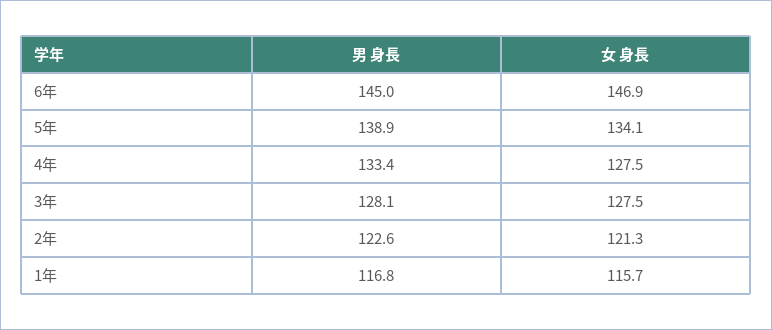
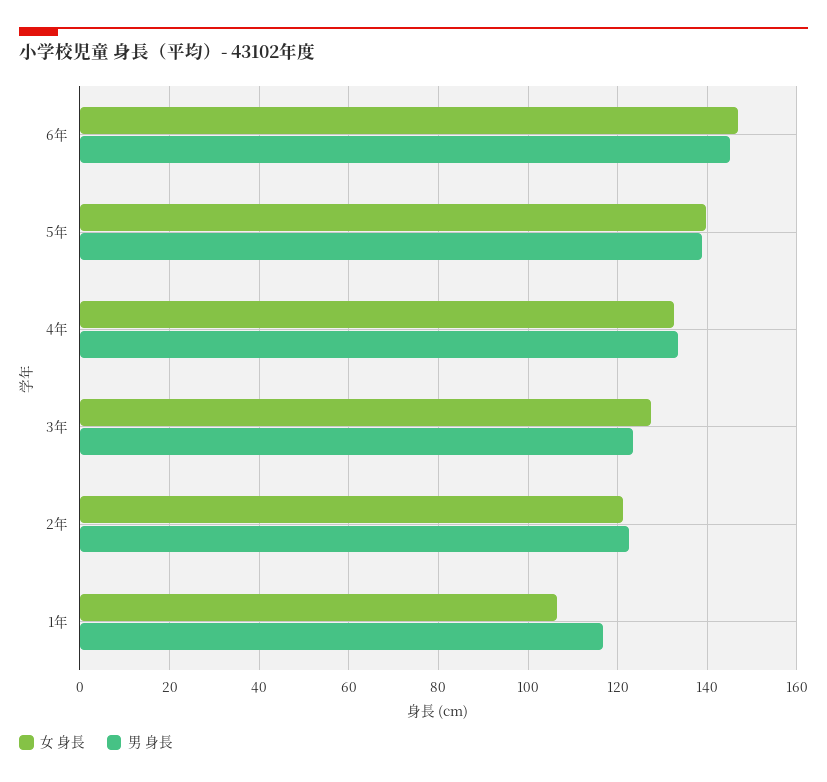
女 身長, 5年: 134.1 -> 140
女 身長, 4年: 127.5 -> 132
男 身長, 3年: 128.1 -> 124
女 身長, 1年: 115.7 -> 106

